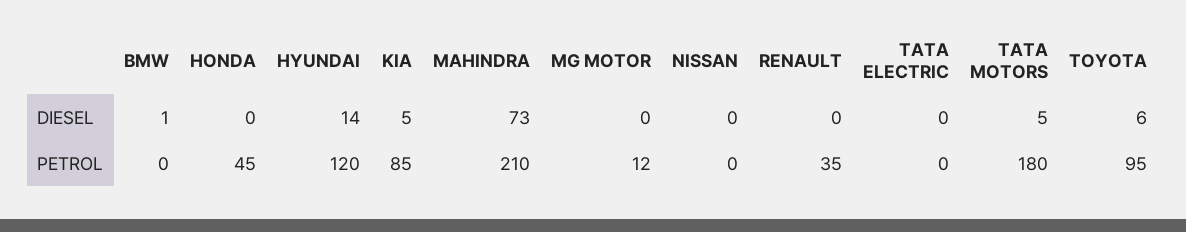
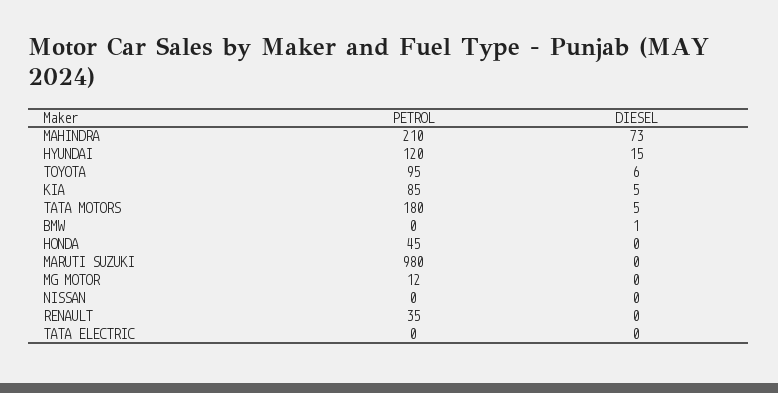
HYUNDAI, DIESEL: 14 -> 15
MARUTI SUZUKI, PETROL: none -> 980
MARUTI SUZUKI, DIESEL: none -> 0

